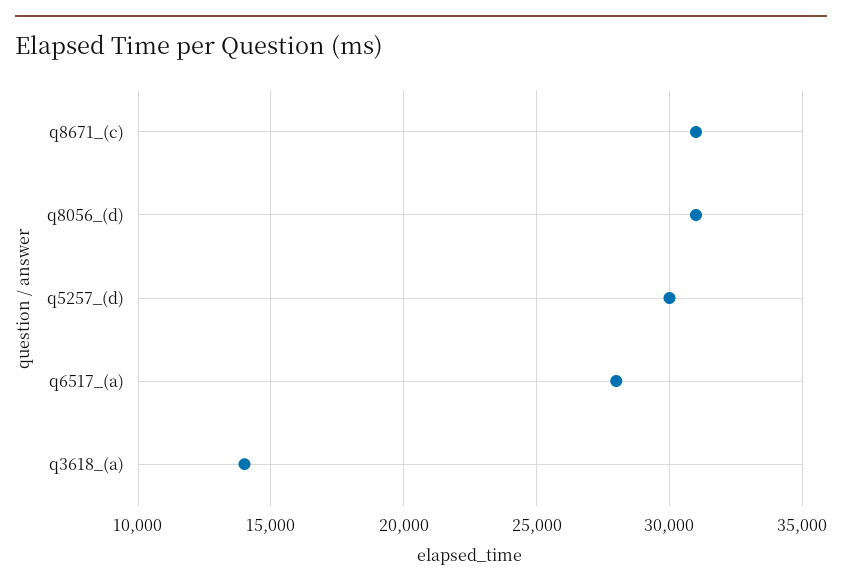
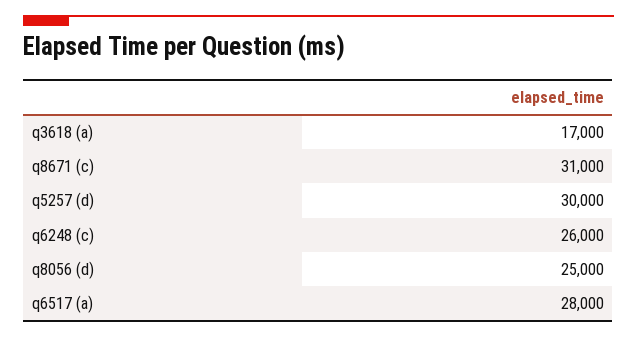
q8056_(d): 31000 -> 25000
q3618_(a): 14000 -> 17000
q6248 (c): none -> 26000

